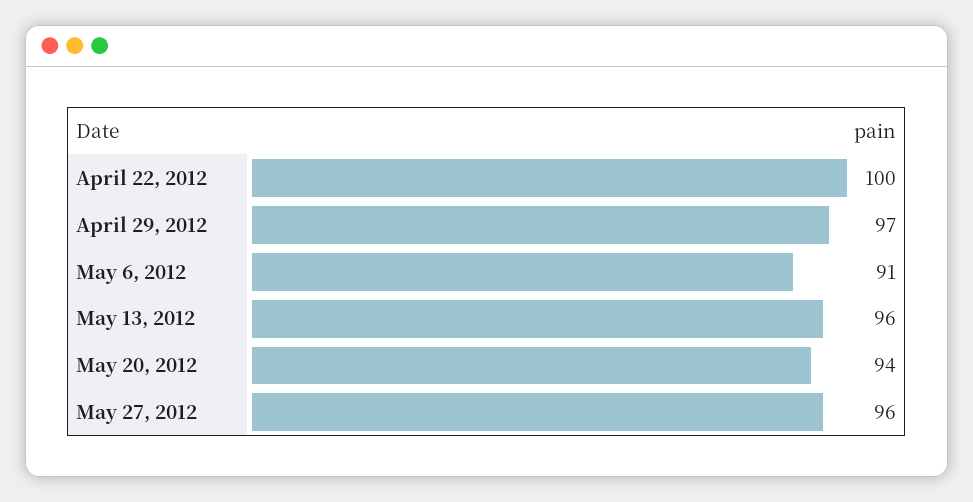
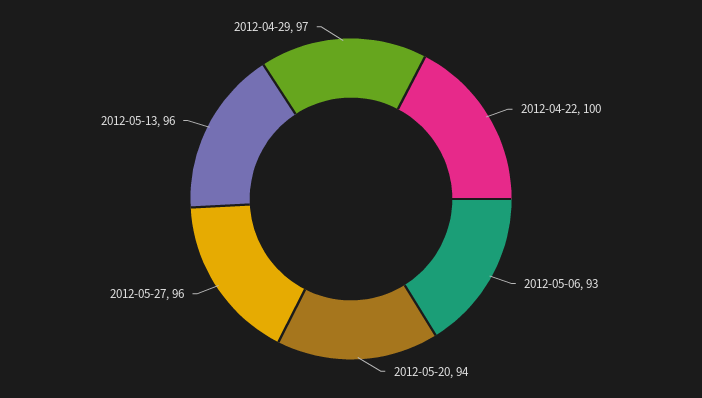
May 6, 2012: 91 -> 93

